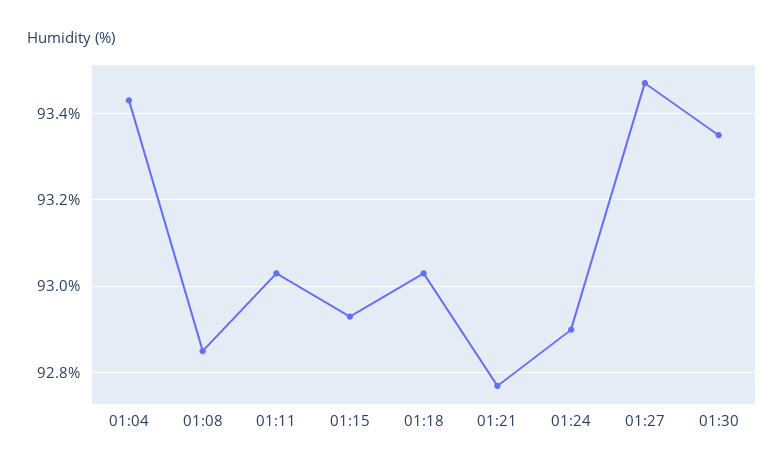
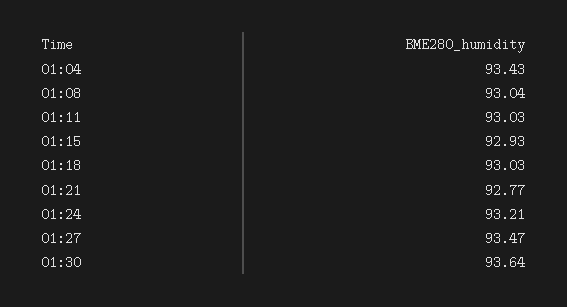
01:08: 92.85 -> 93.04
01:24: 92.9 -> 93.21
01:30: 93.35 -> 93.64

